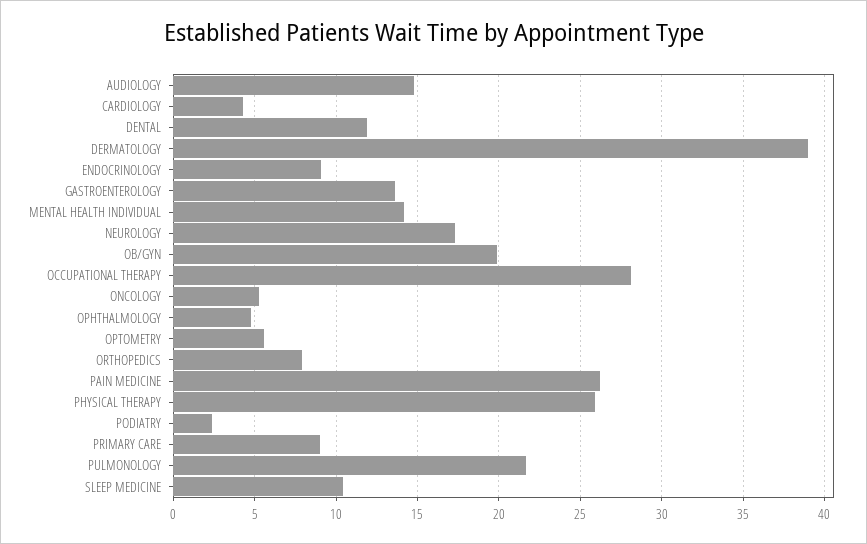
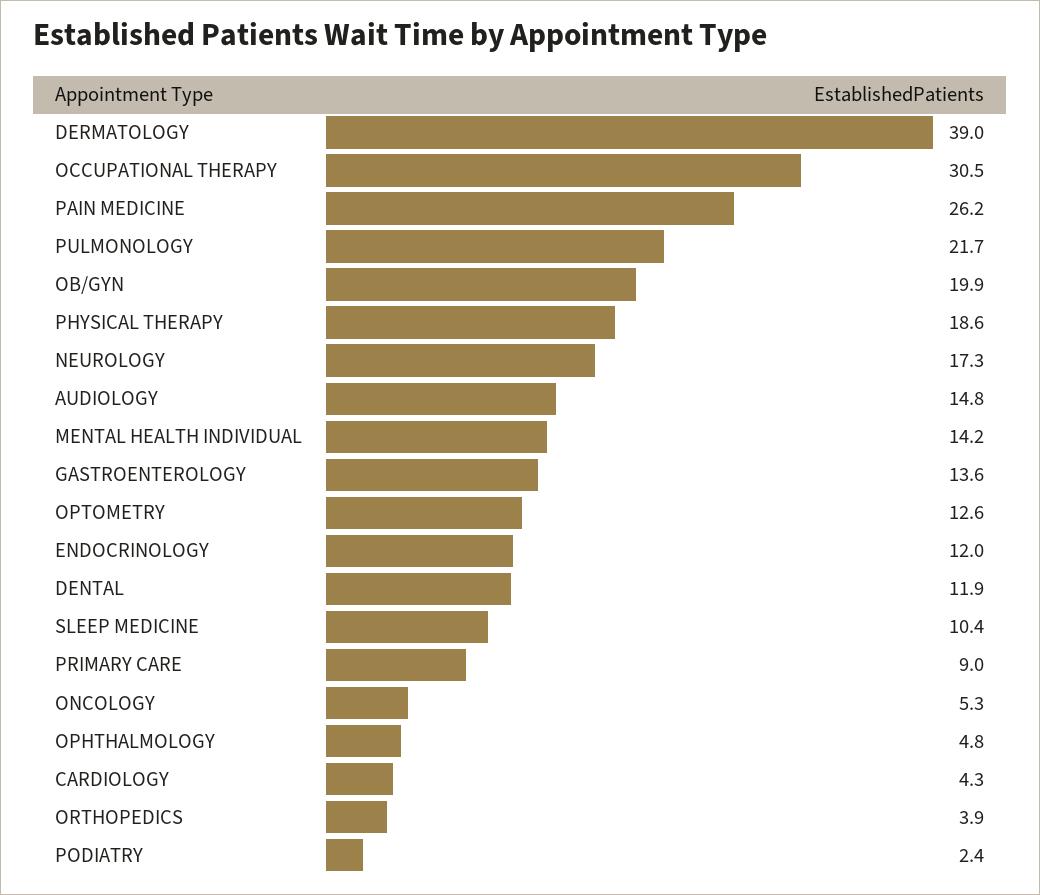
ENDOCRINOLOGY: 9 -> 12
OCCUPATIONAL THERAPY: 28 -> 30.5
OPTOMETRY: 5.5 -> 12.6
ORTHOPEDICS: 8 -> 3.9
PHYSICAL THERAPY: 26 -> 18.6

